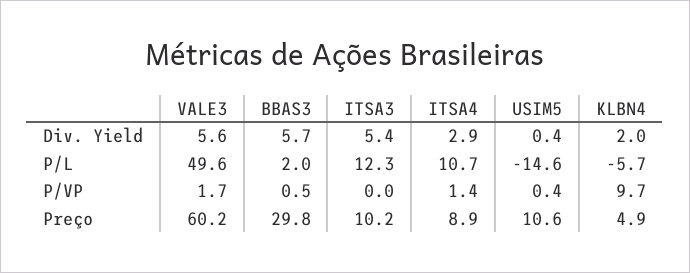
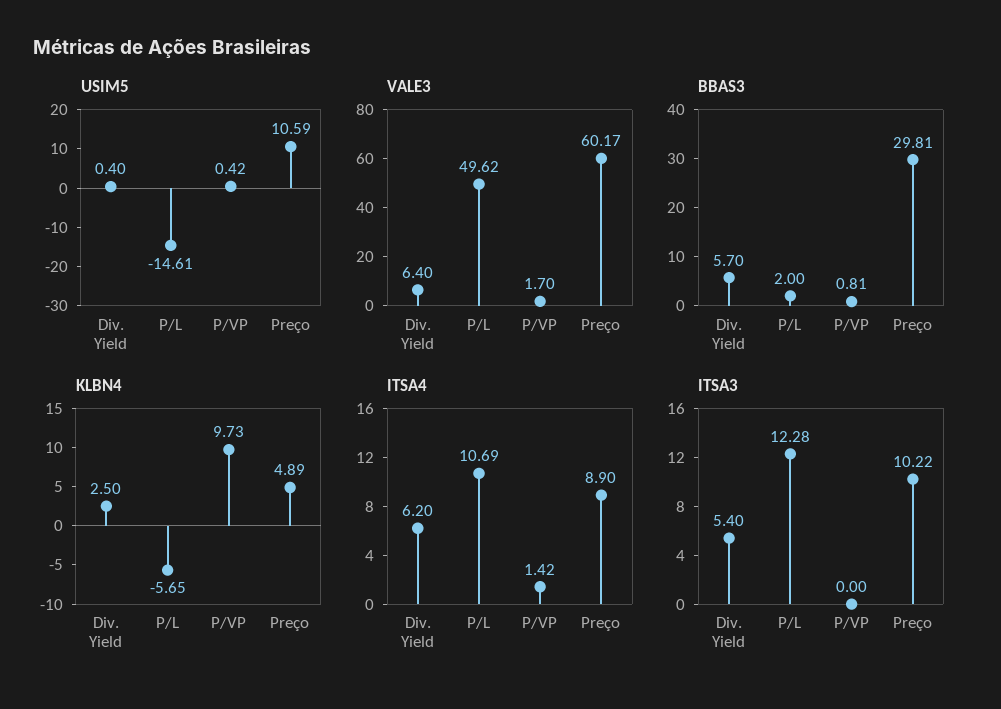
VALE3, Div. Yield: 5.6 -> 6.4
ITSA4, Div. Yield: 2.9 -> 6.2
KLBN4, Div. Yield: 2 -> 2.5
BBAS3, P/VP: 0.5 -> 0.81

